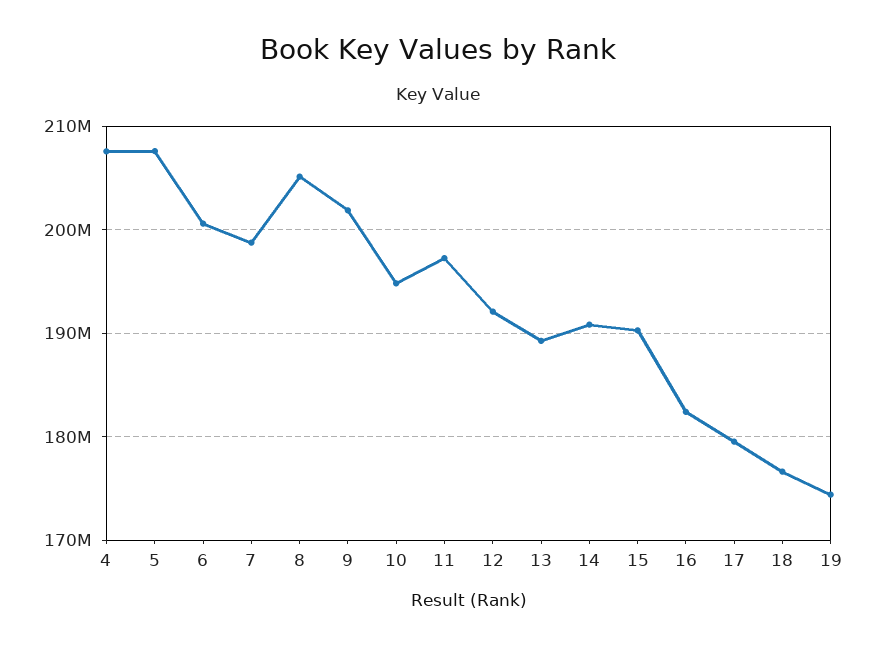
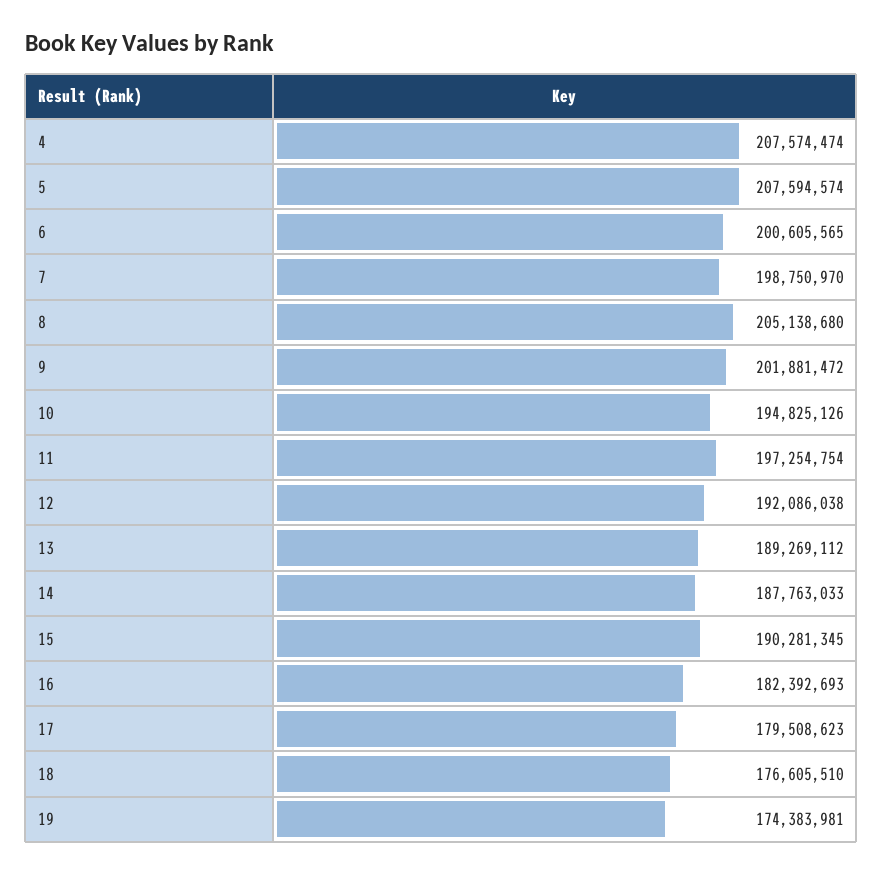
14: 191000000 -> 187763033

